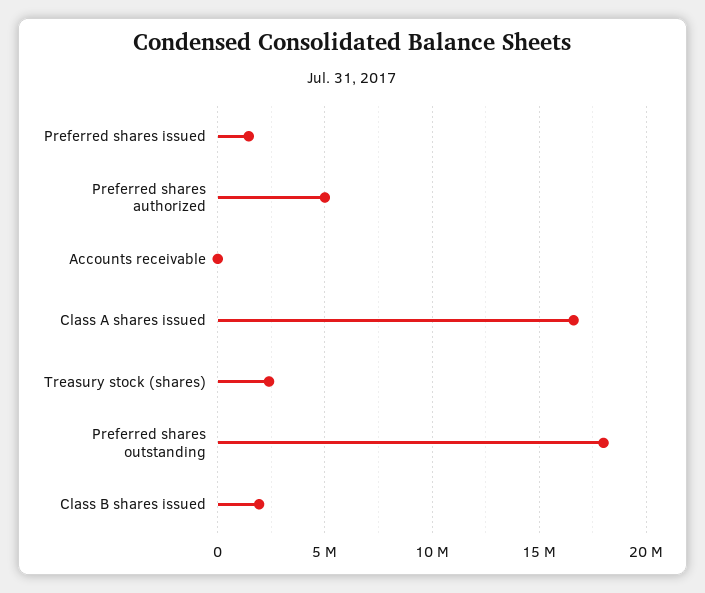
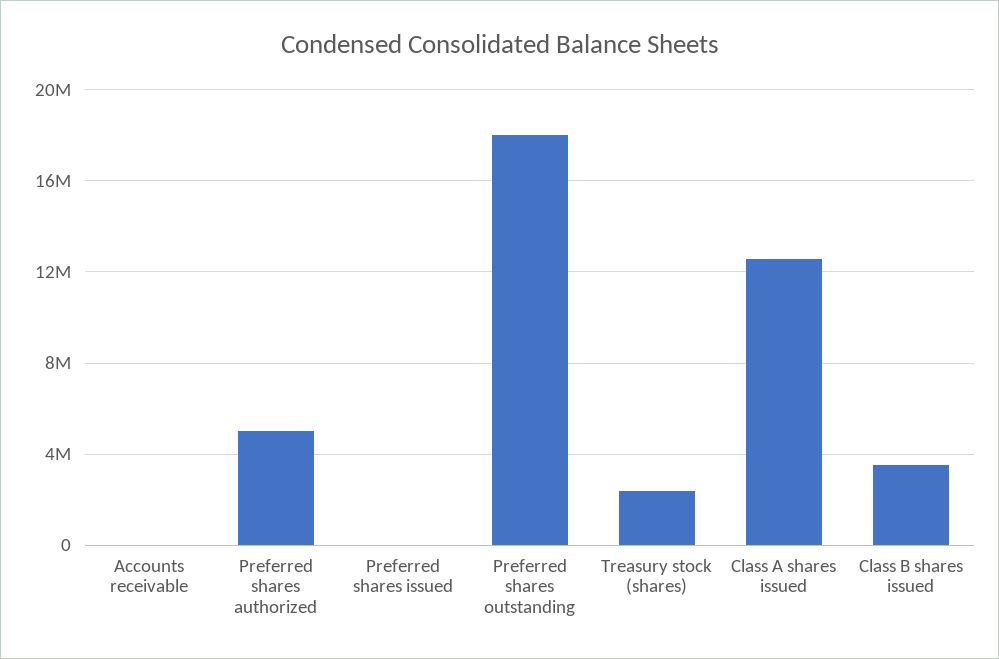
Preferred shares issued: 1500000 -> 0
Class A shares issued: 16500000 -> 12500000
Class B shares issued: 2000000 -> 3500000

